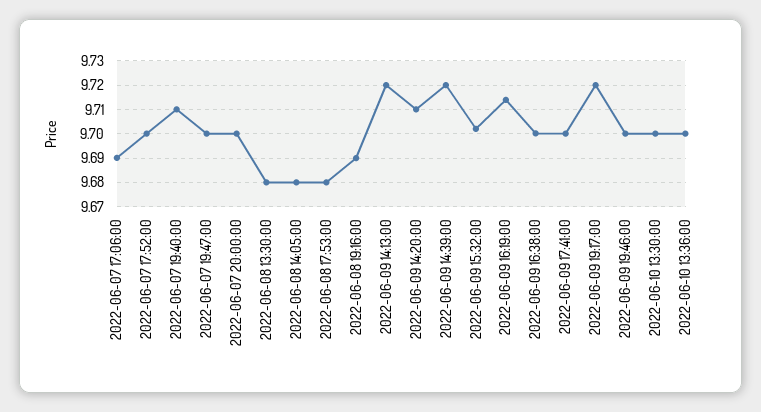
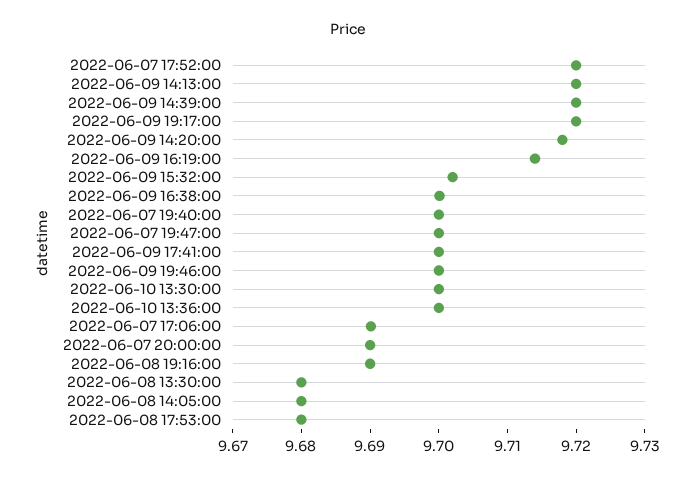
2022-06-07 17:52:00: 9.7 -> 9.72
2022-06-07 19:40:00: 9.71 -> 9.7
2022-06-07 20:00:00: 9.7 -> 9.69
2022-06-09 14:20:00: 9.71 -> 9.718

